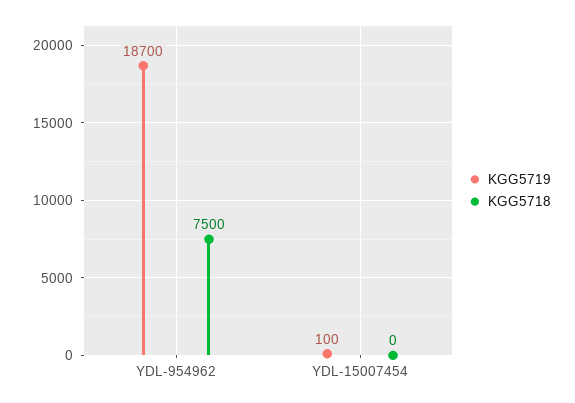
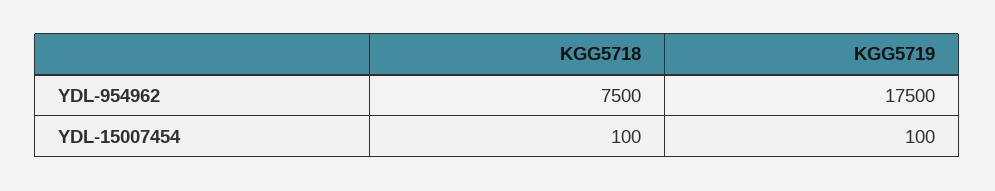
KGG5719, YDL-954962: 18700 -> 17500
KGG5718, YDL-15007454: 0 -> 100

